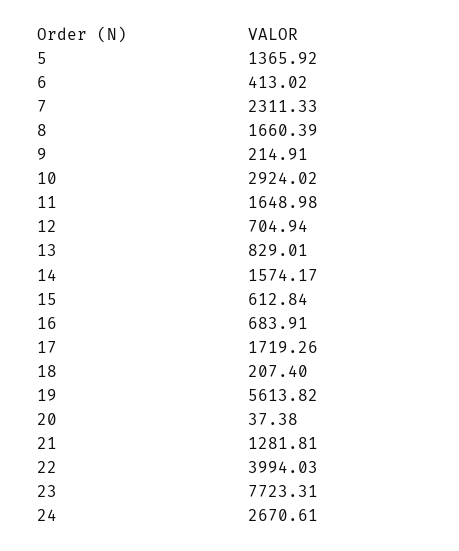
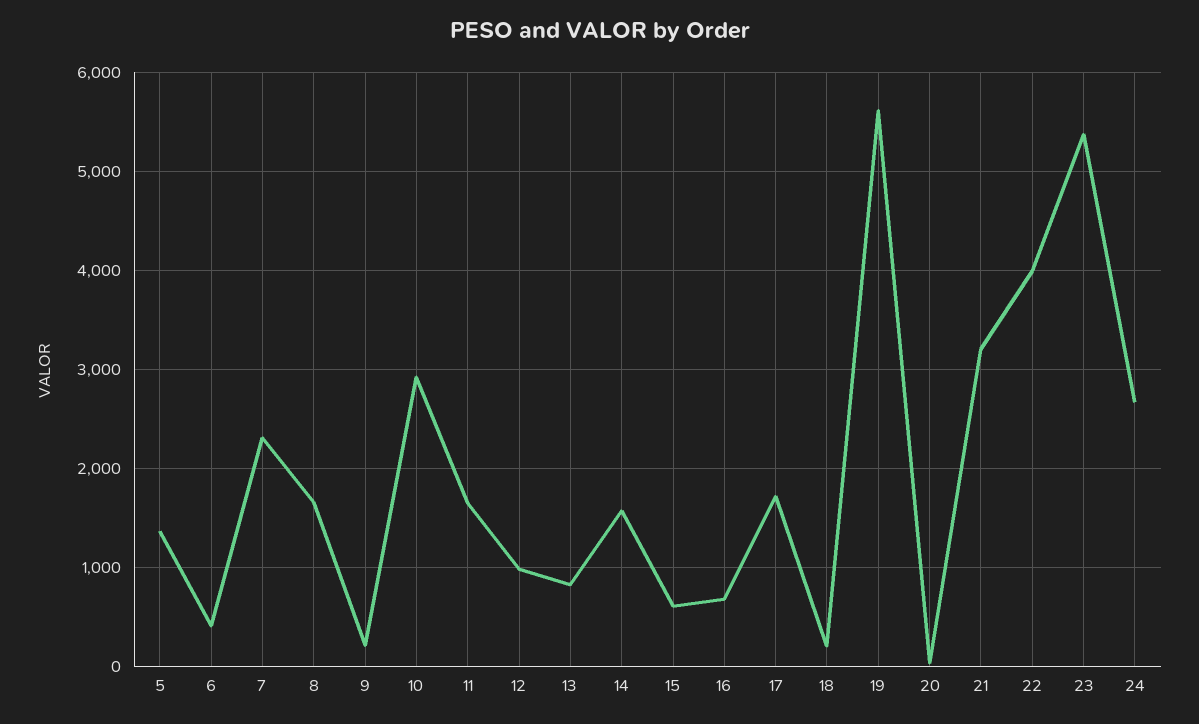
12: 704.94 -> 1000
21: 1281.81 -> 3200
23: 7723.31 -> 5400

